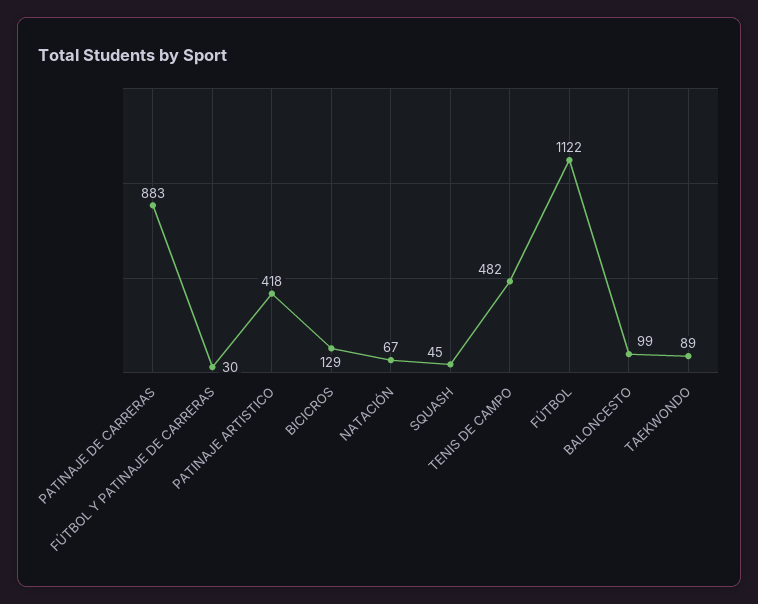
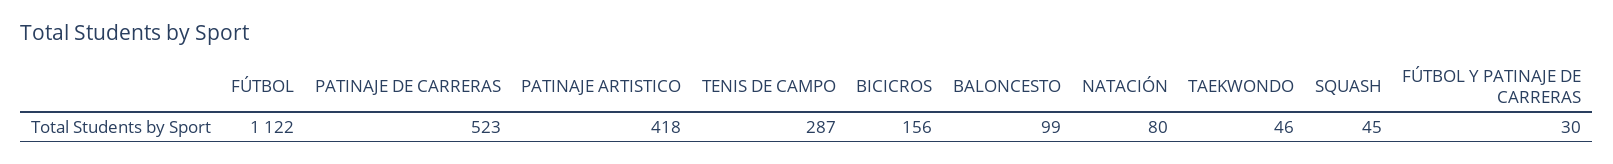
PATINAJE DE CARRERAS: 883 -> 523
BICICROS: 129 -> 156
NATACIÓN: 67 -> 80
TENIS DE CAMPO: 482 -> 287
TAEKWONDO: 89 -> 46

